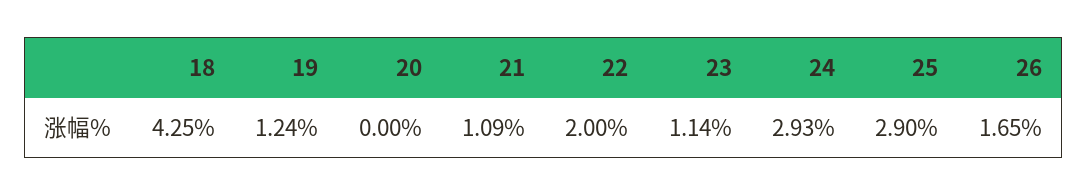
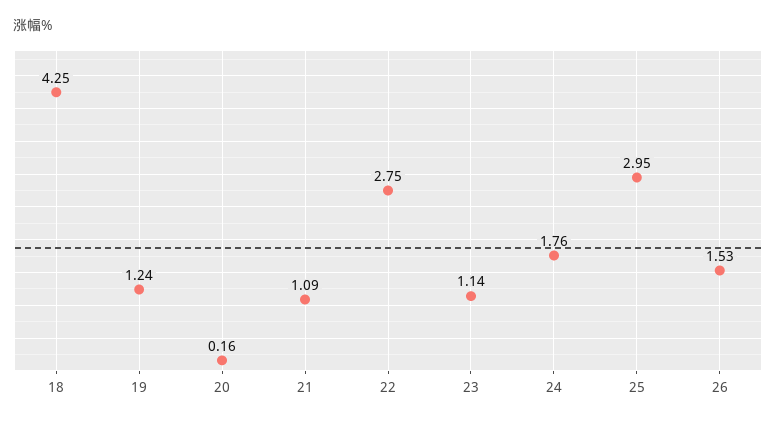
20: 0 -> 0.16
22: 2 -> 2.75
24: 2.93 -> 1.76
25: 2.9 -> 2.95
26: 1.65 -> 1.53

